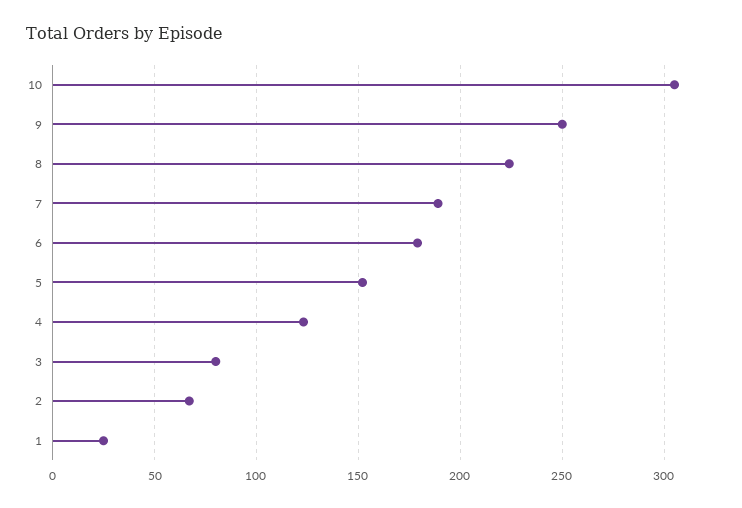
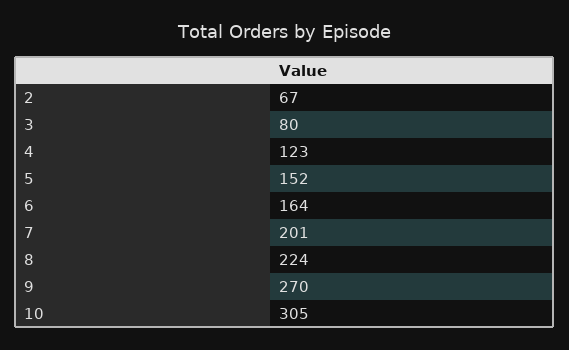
9: 250 -> 270
7: 190 -> 201
6: 180 -> 164
1: 25 -> none

